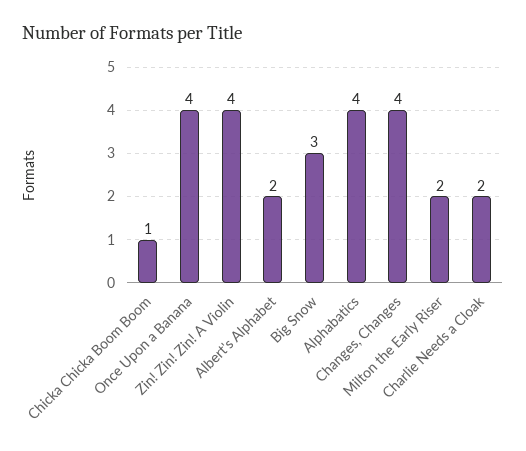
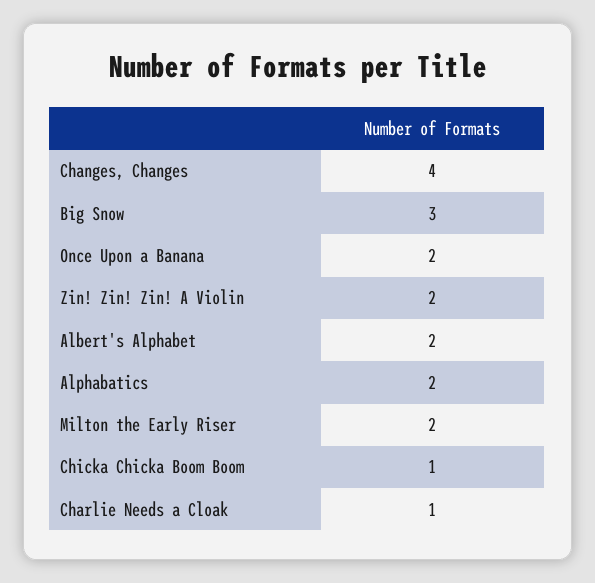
Once Upon a Banana: 4 -> 2
Zin! Zin! Zin! A Violin: 4 -> 2
Alphabatics: 4 -> 2
Charlie Needs a Cloak: 2 -> 1

